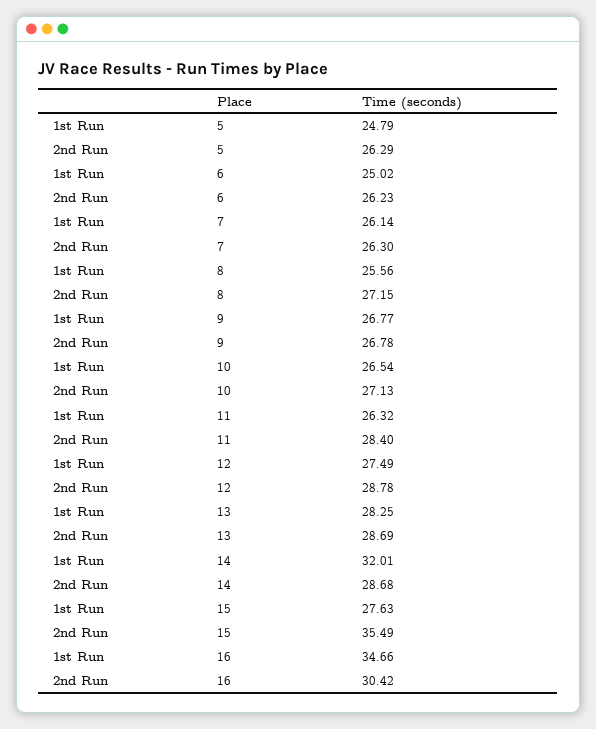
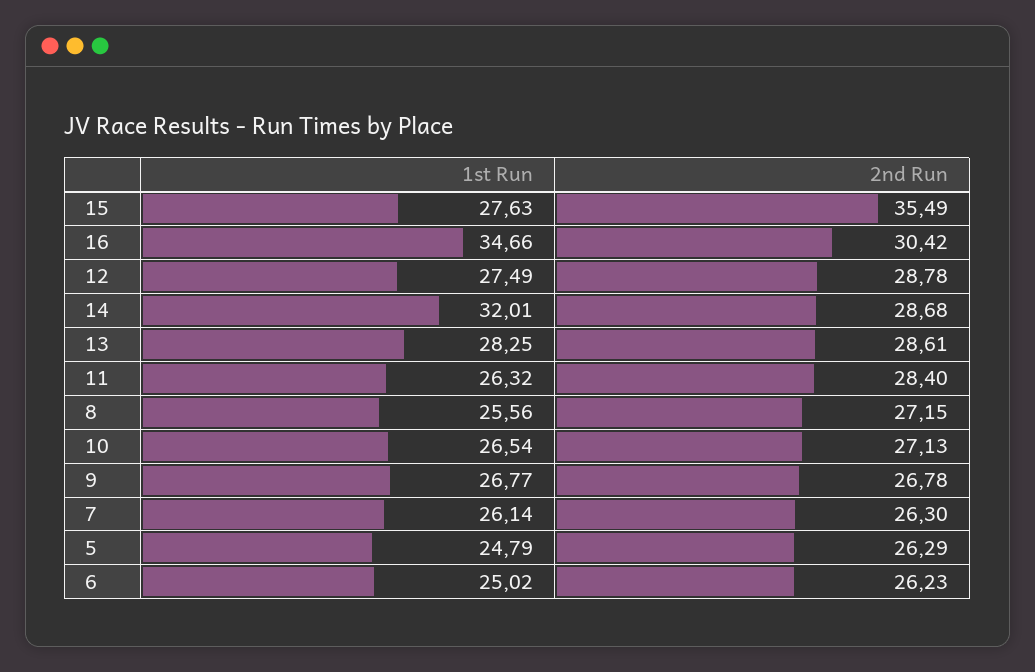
2nd Run, 13: 28.69 -> 28.61

